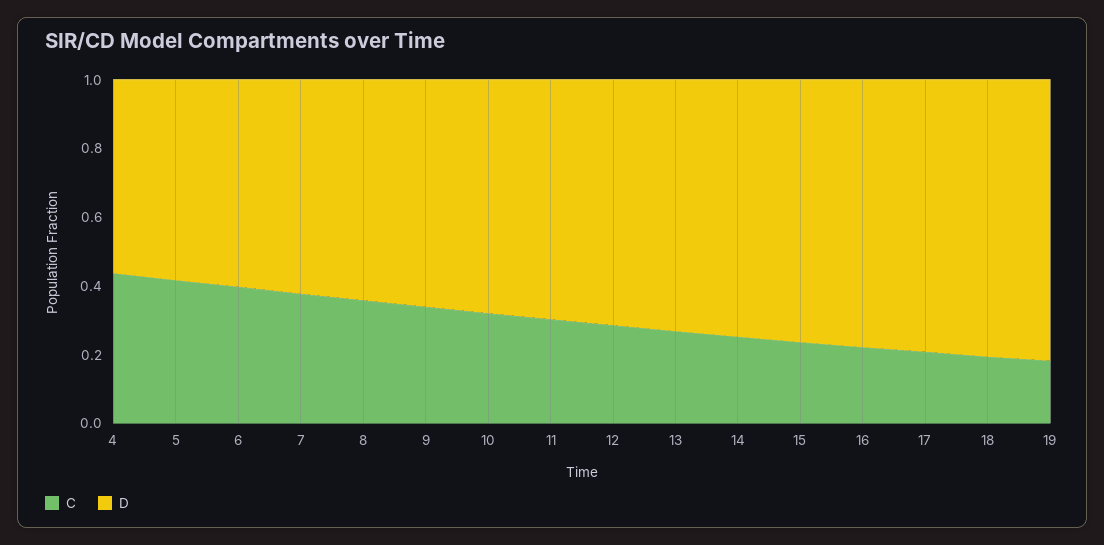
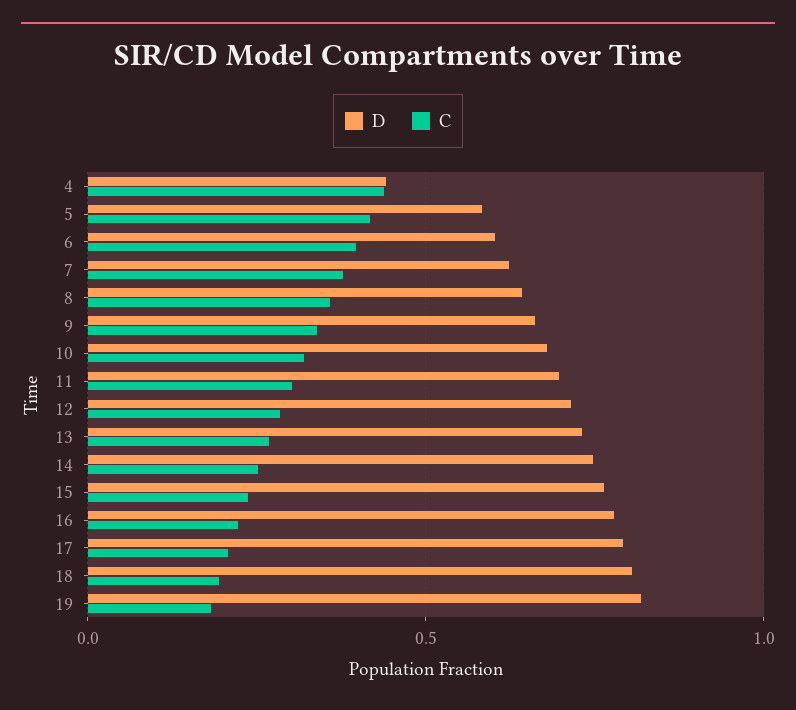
D, 4: 0.55 -> 0.45

